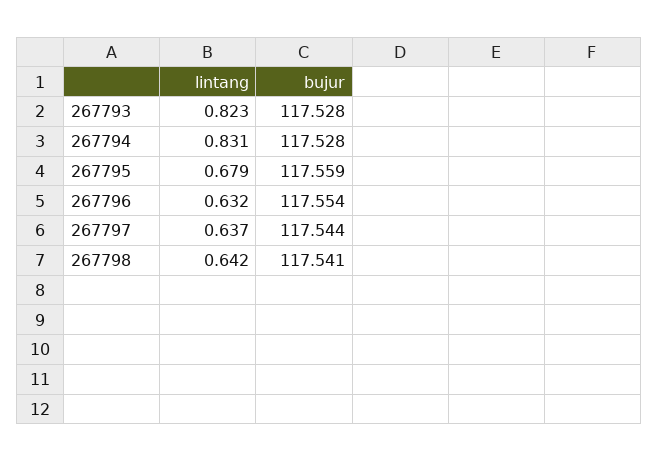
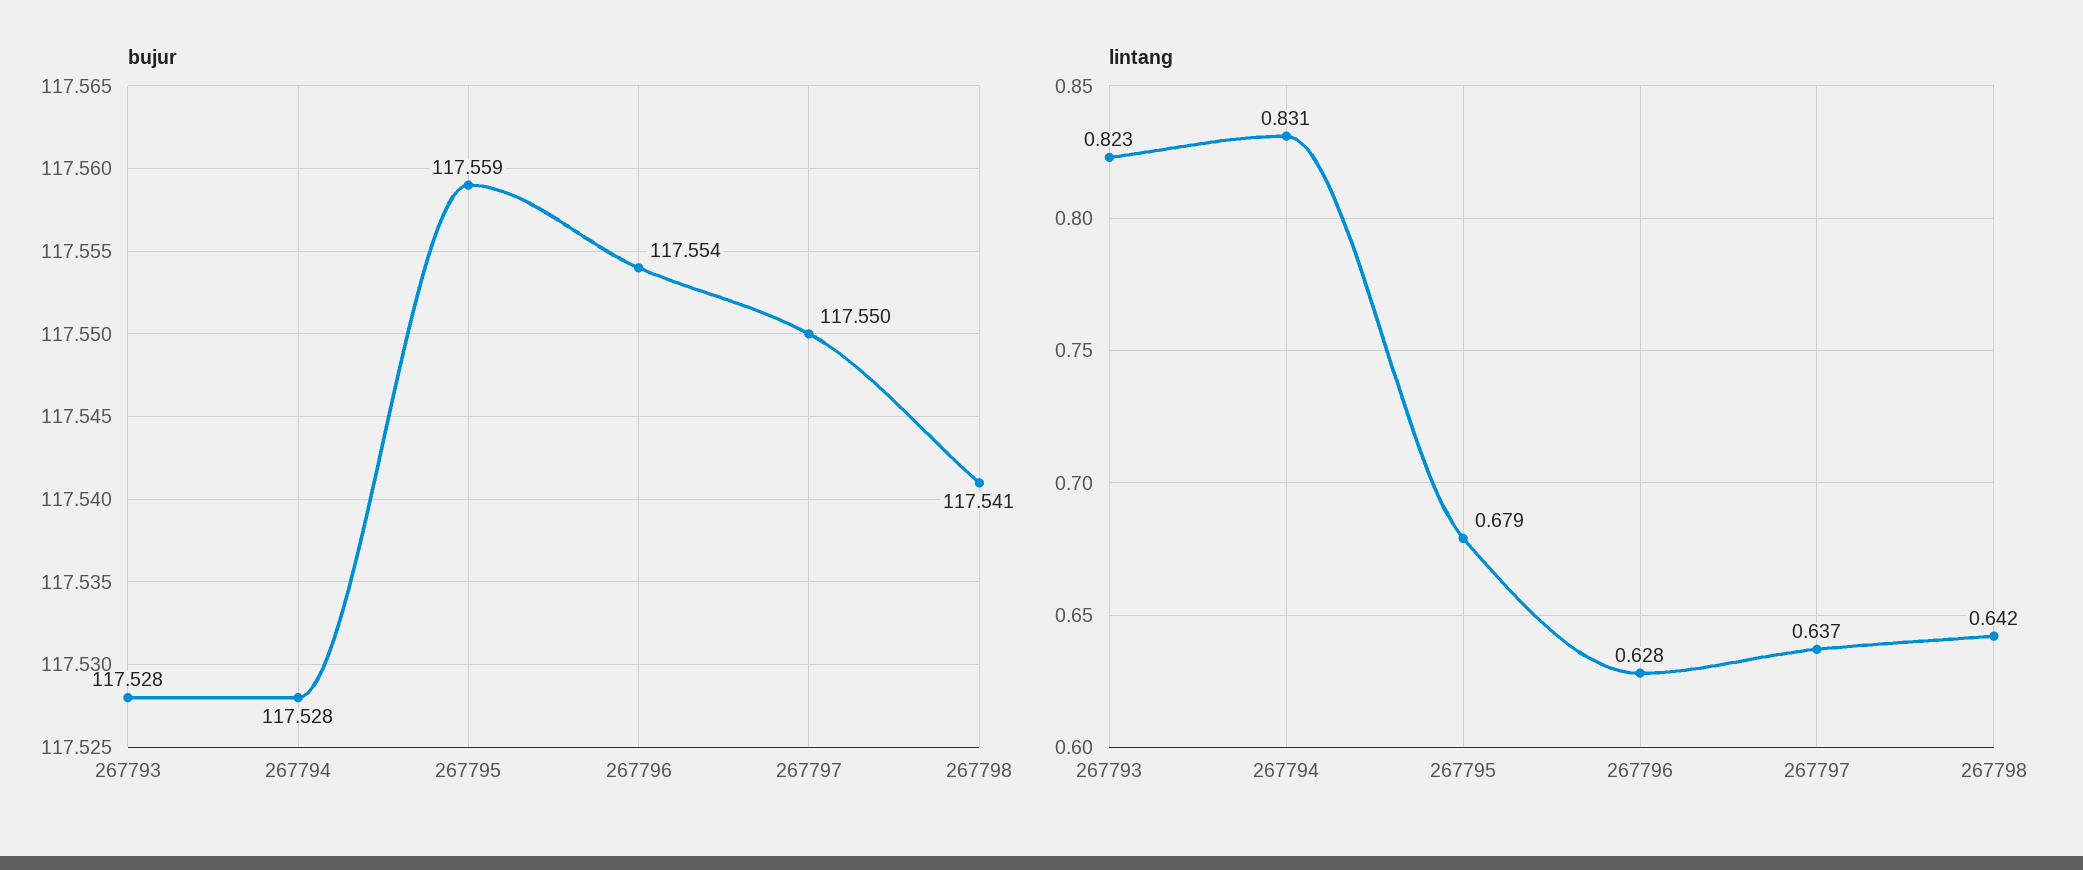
lintang, 267796: 0.632 -> 0.628
bujur, 267797: 117.544 -> 117.55

